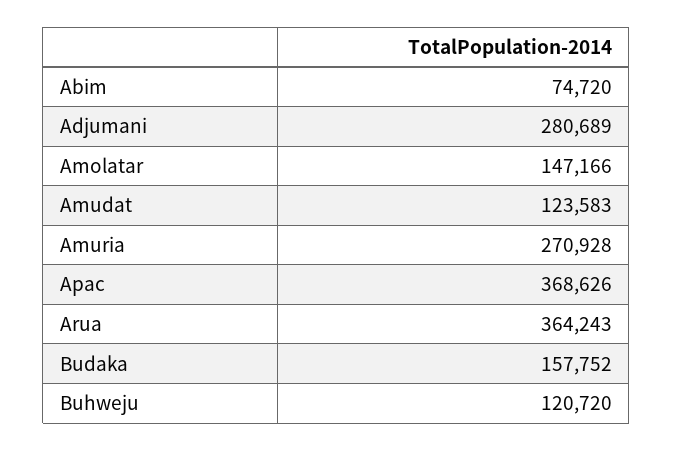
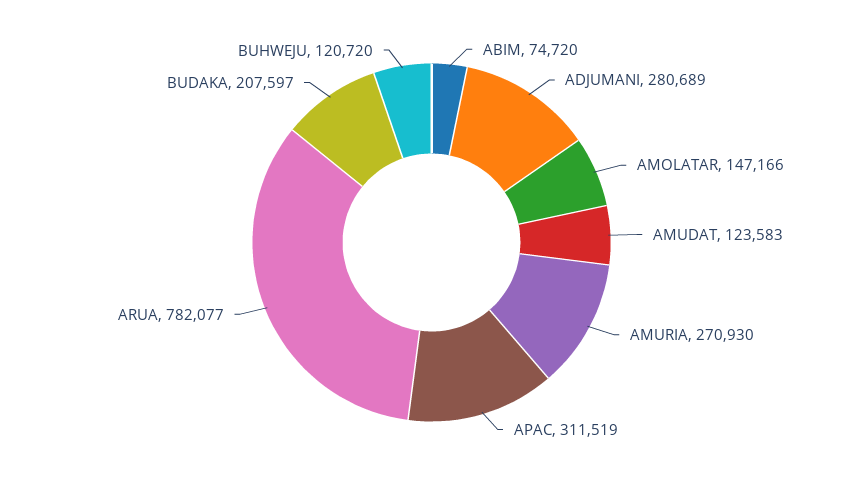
Amuria: 270928 -> 270930
Apac: 368626 -> 311519
Arua: 364243 -> 782077
Budaka: 157752 -> 207597

